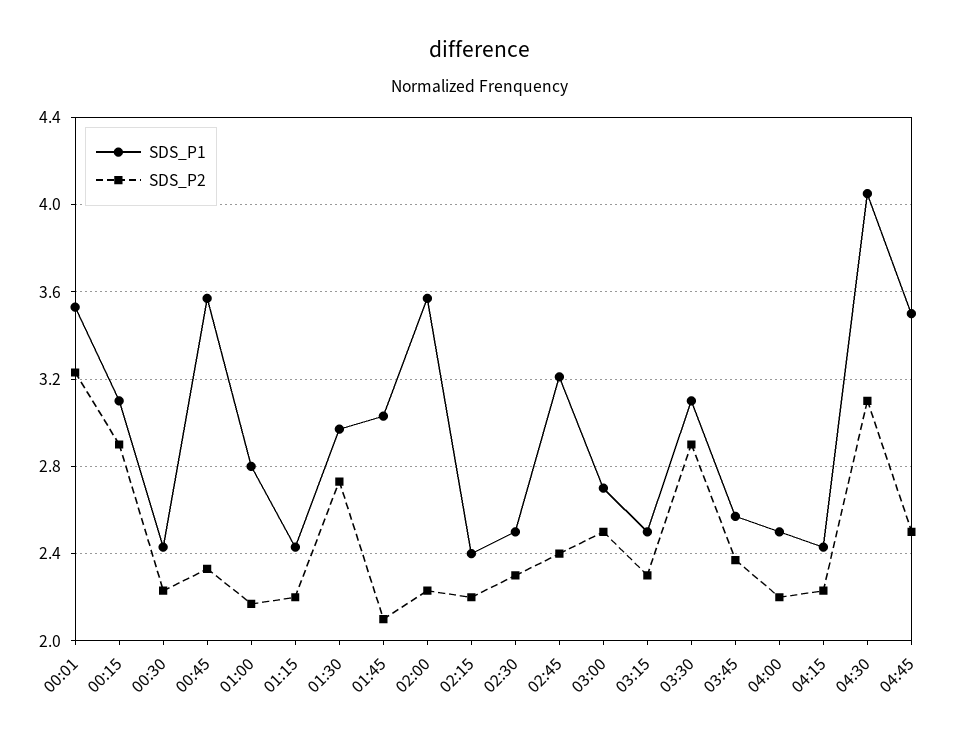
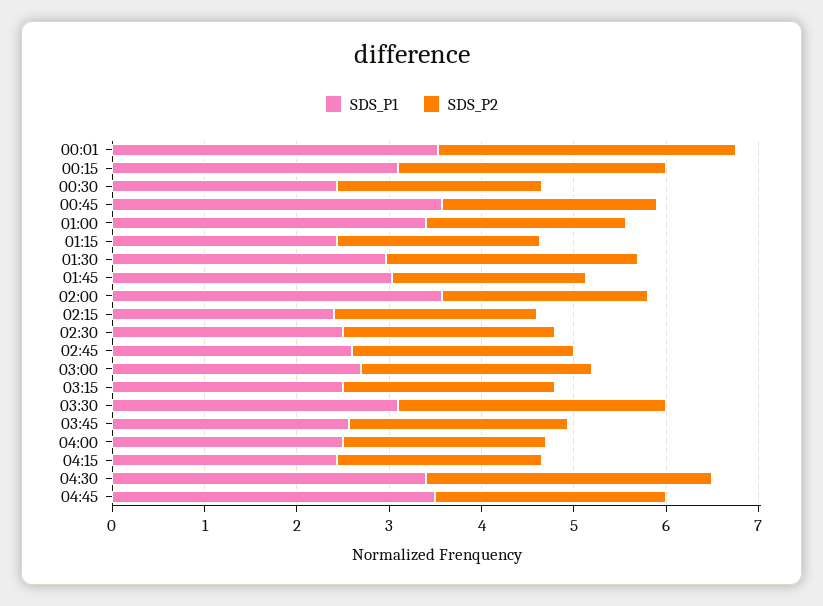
SDS_P1, 01:00: 2.8 -> 3.4
SDS_P1, 02:45: 3.2 -> 2.6
SDS_P1, 04:30: 4.05 -> 3.4

